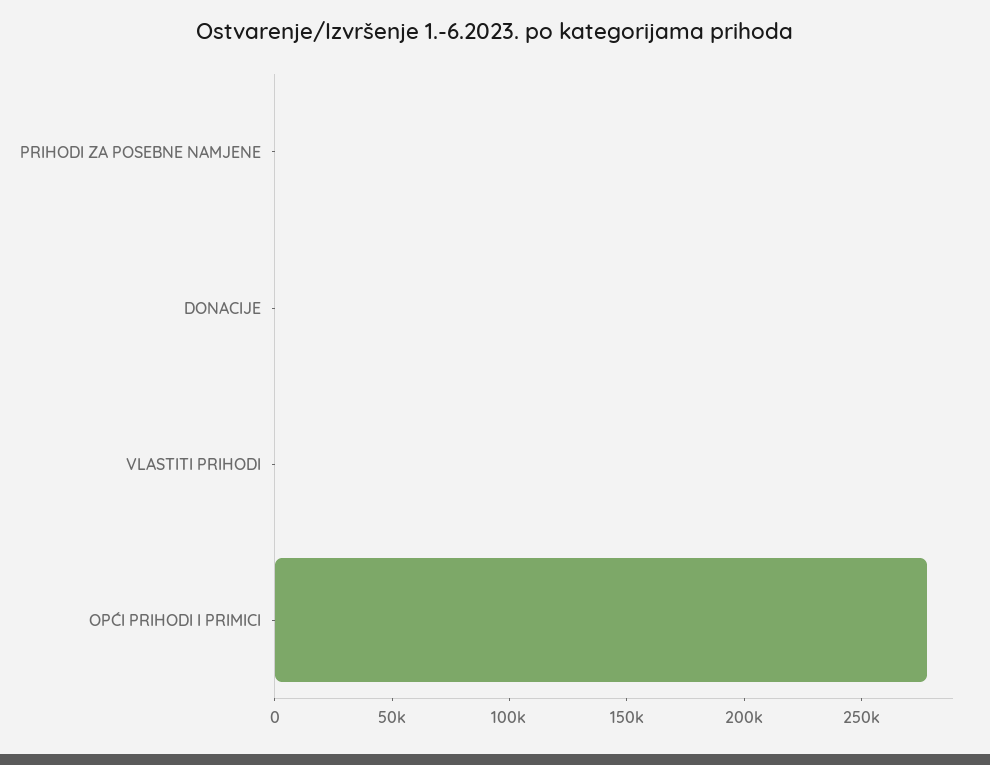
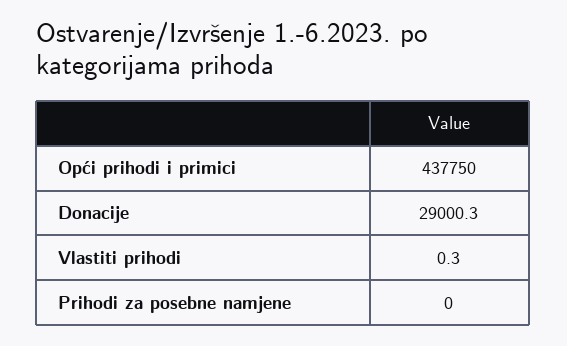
DONACIJE: 0 -> 29000.3
OPĆI PRIHODI I PRIMICI: 280000 -> 437750

